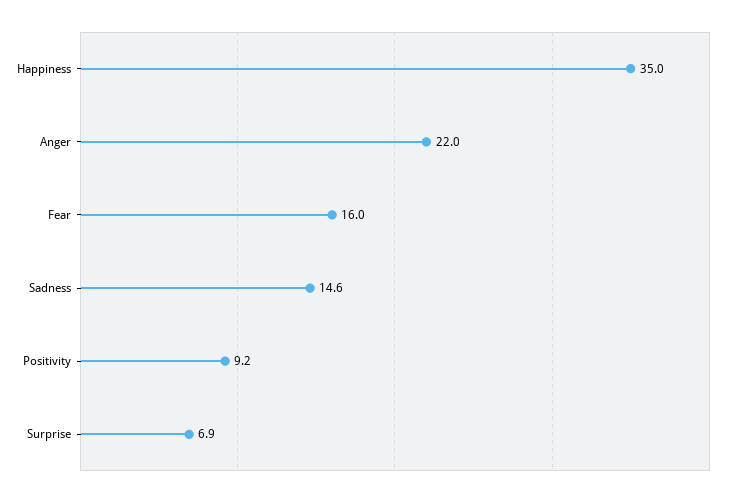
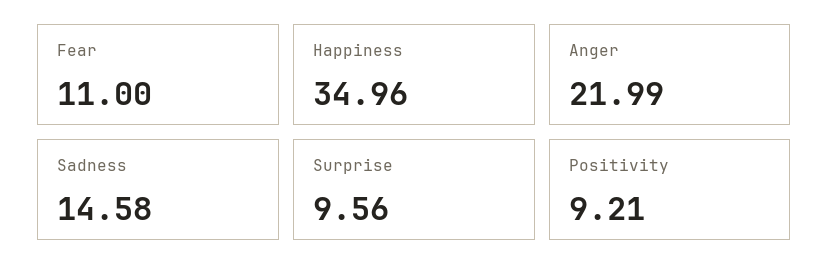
Fear: 16 -> 11
Surprise: 6.9 -> 9.56

